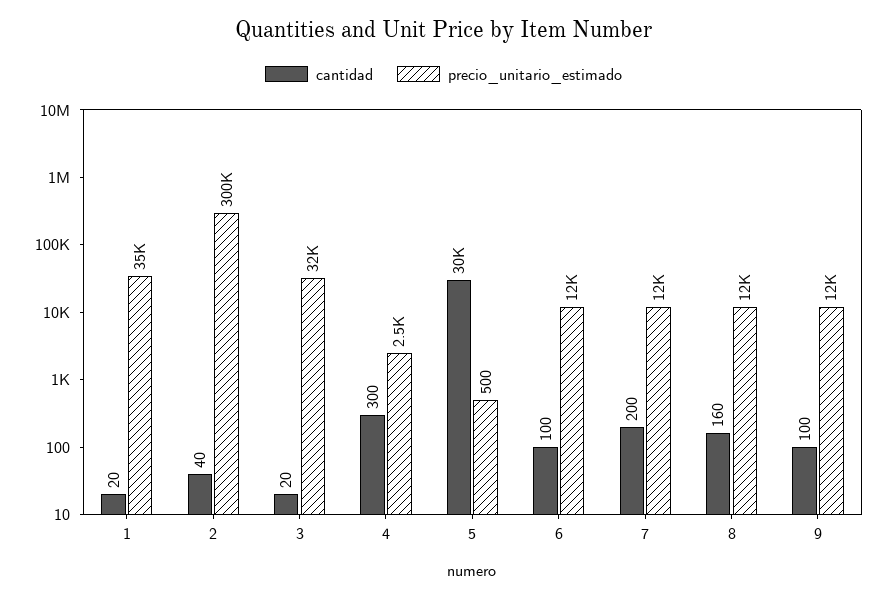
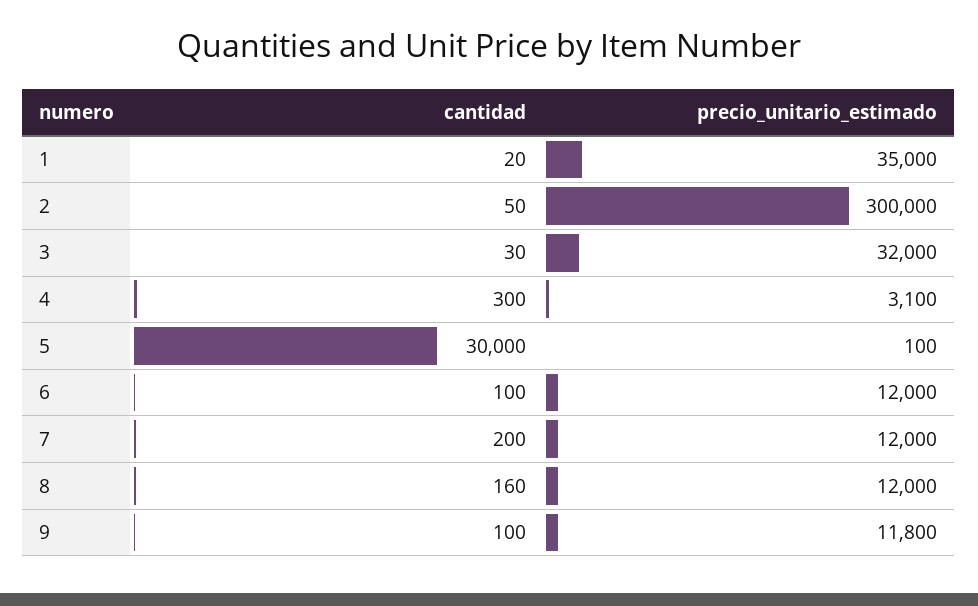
cantidad, 2: 40 -> 50
cantidad, 3: 20 -> 30
precio_unitario_estimado, 4: 2500 -> 3100
precio_unitario_estimado, 5: 500 -> 100

